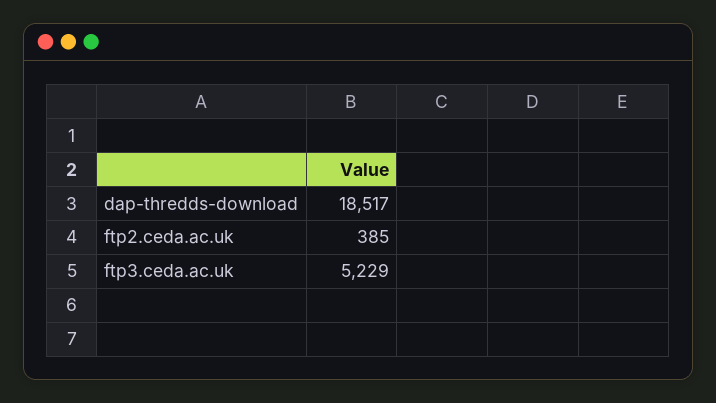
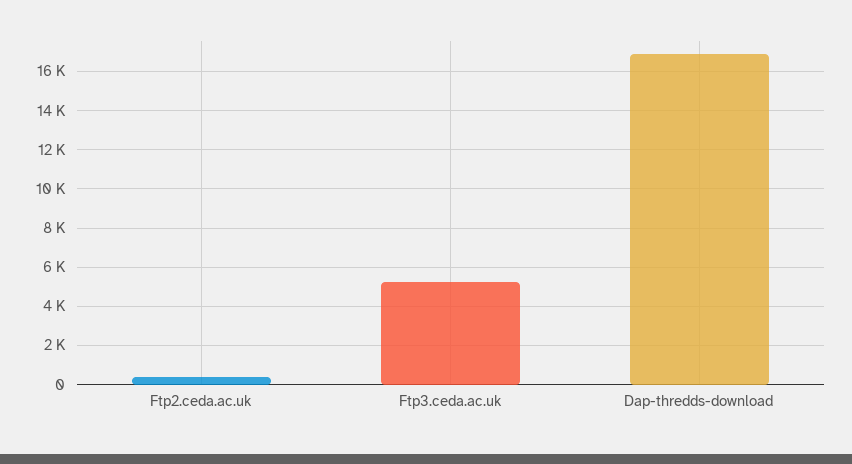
dap-thredds-download: 18517 -> 17000

